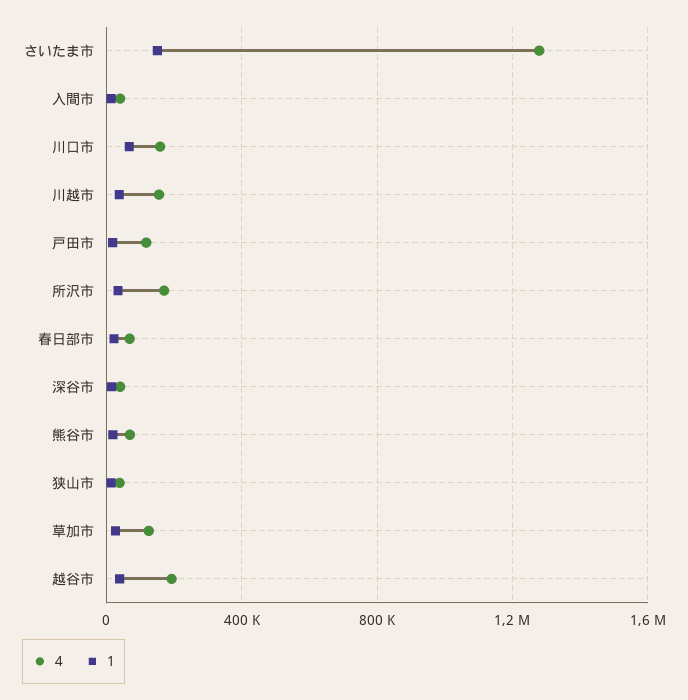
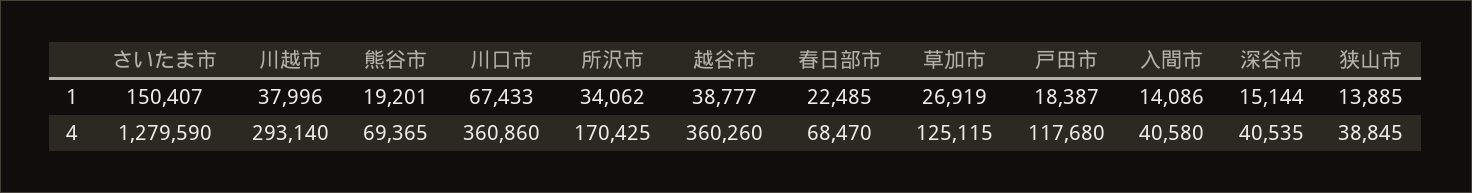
4, 川口市: 150000 -> 360860
4, 川越市: 150000 -> 293140
4, 越谷市: 200000 -> 360260

